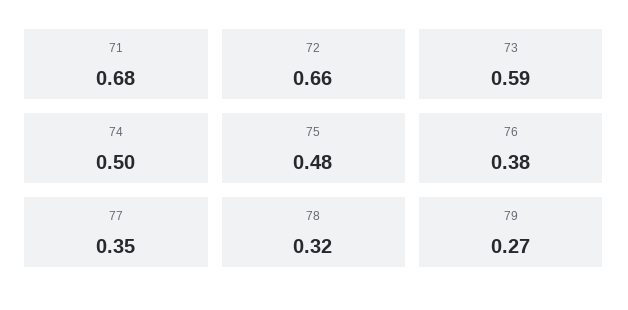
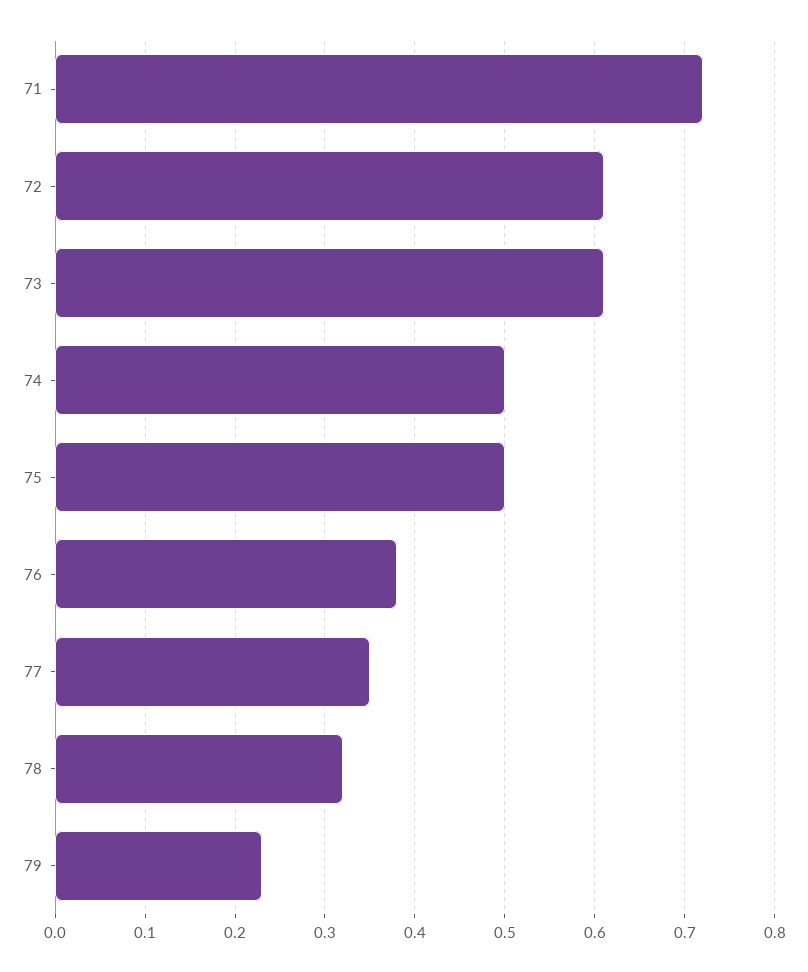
71: 0.68 -> 0.72
72: 0.66 -> 0.61
73: 0.59 -> 0.61
75: 0.48 -> 0.5
79: 0.27 -> 0.23

